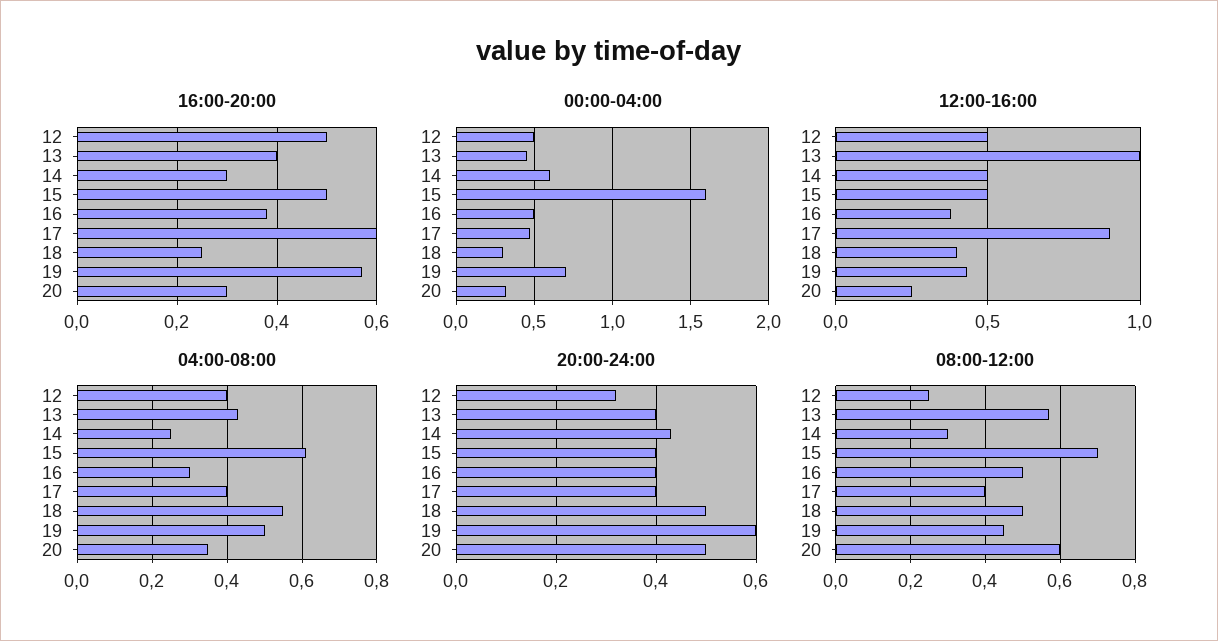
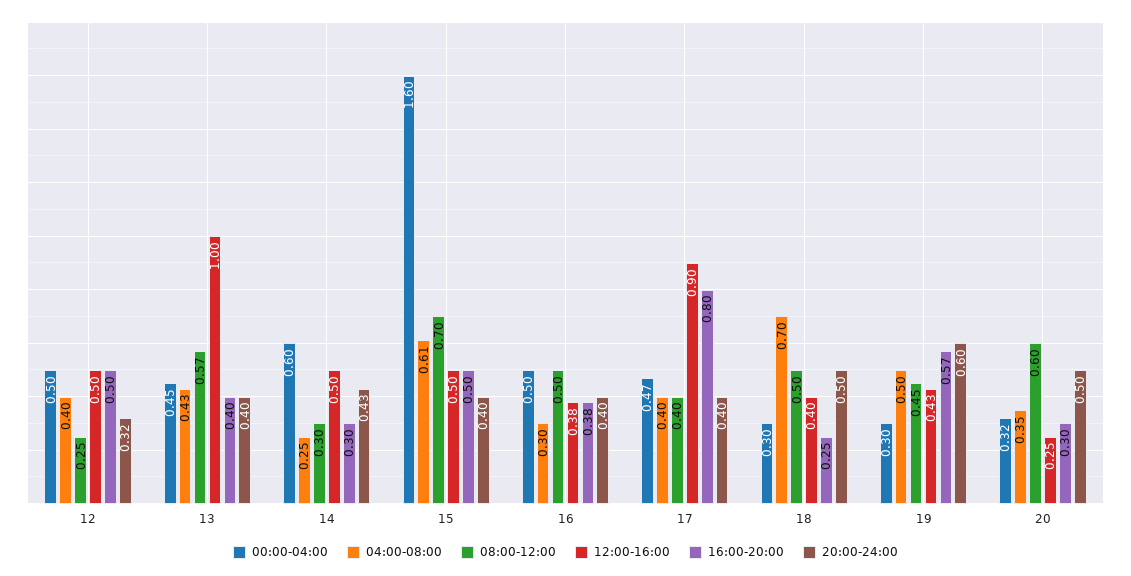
16:00-20:00, 17: 0.6 -> 0.8
00:00-04:00, 19: 0.7 -> 0.3
04:00-08:00, 18: 0.55 -> 0.7

